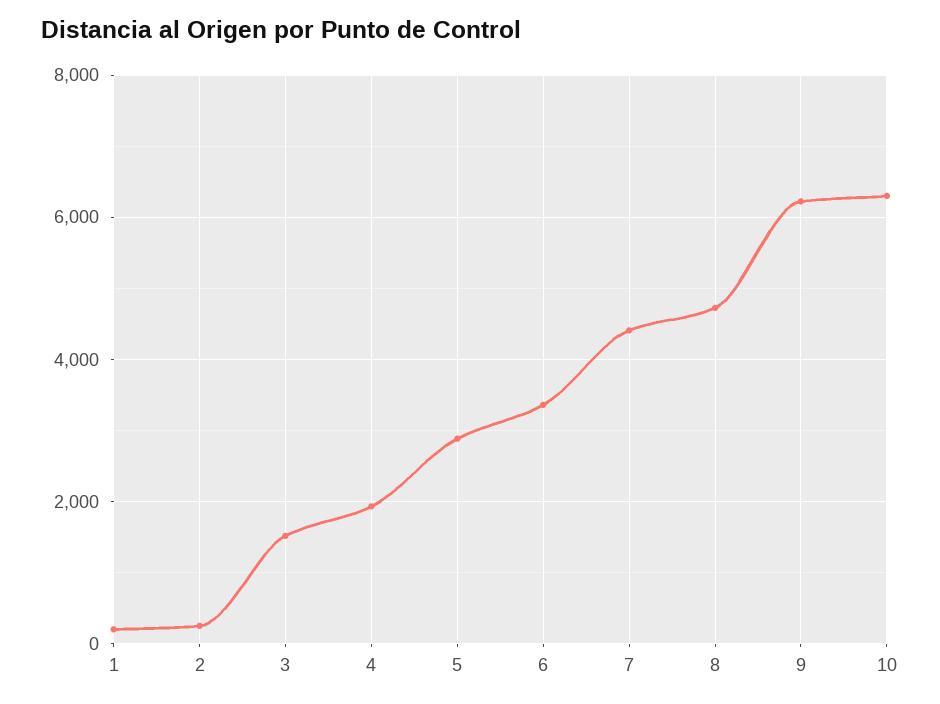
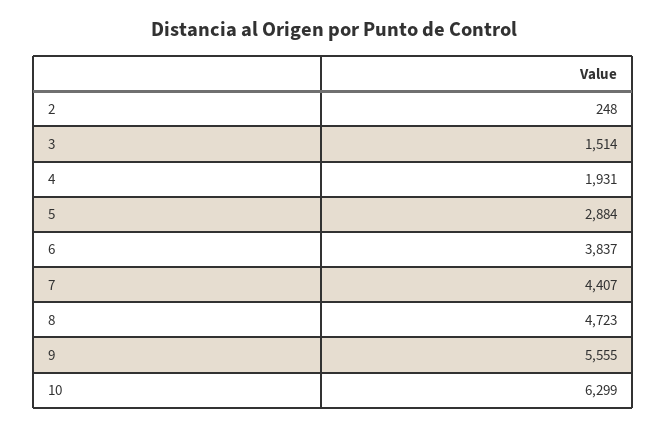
1: 200 -> none
6: 3400 -> 3837
9: 6200 -> 5555

